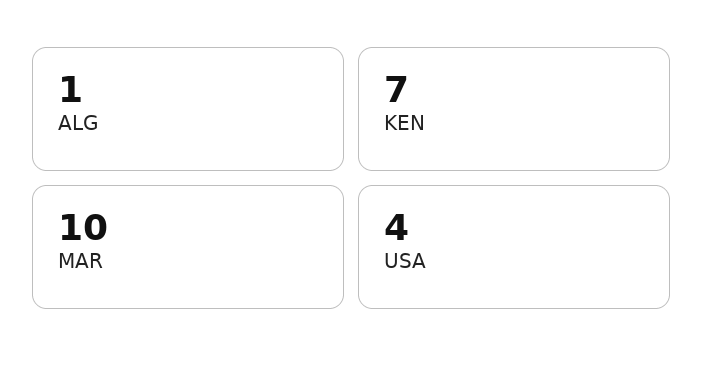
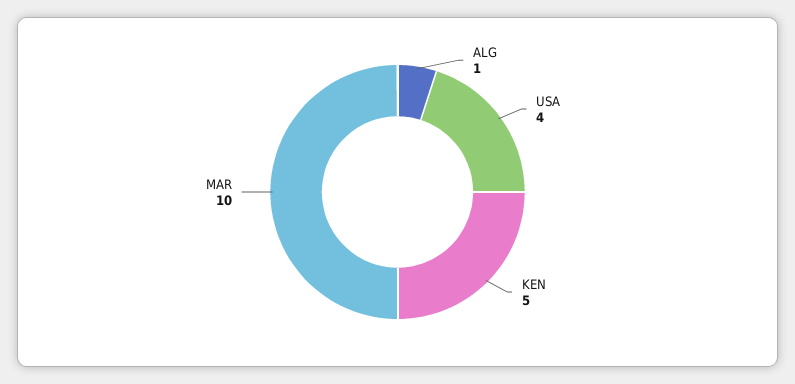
KEN: 7 -> 5

